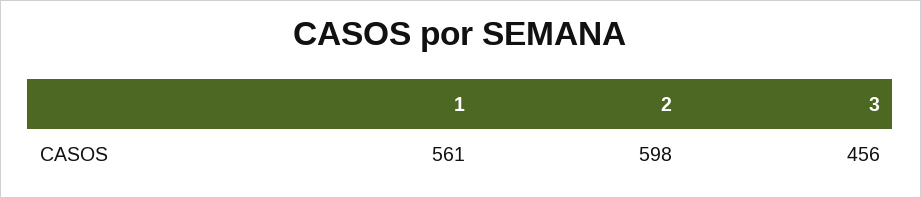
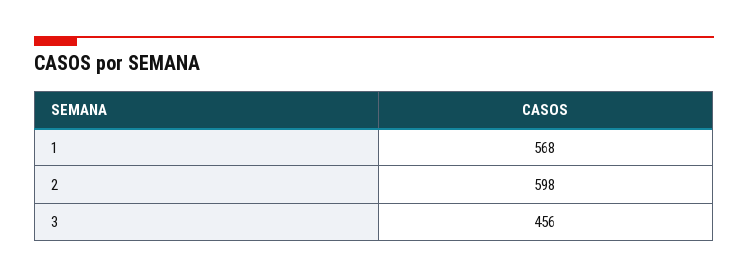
1: 561 -> 568

